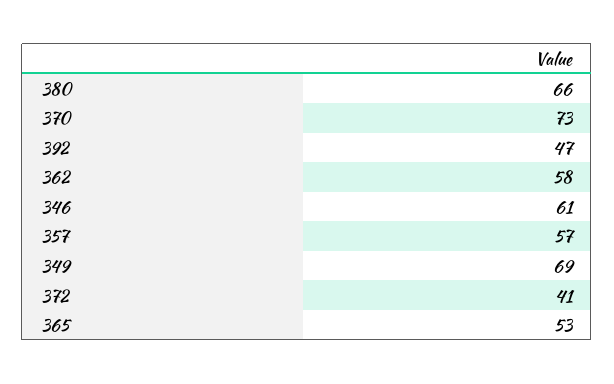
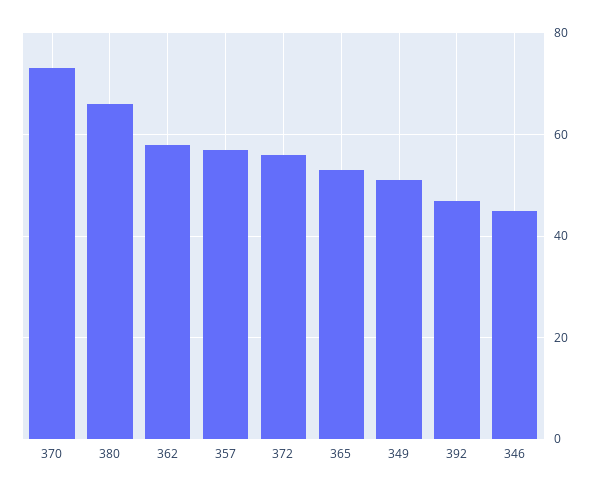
346: 61 -> 45
349: 69 -> 50
372: 41 -> 55

